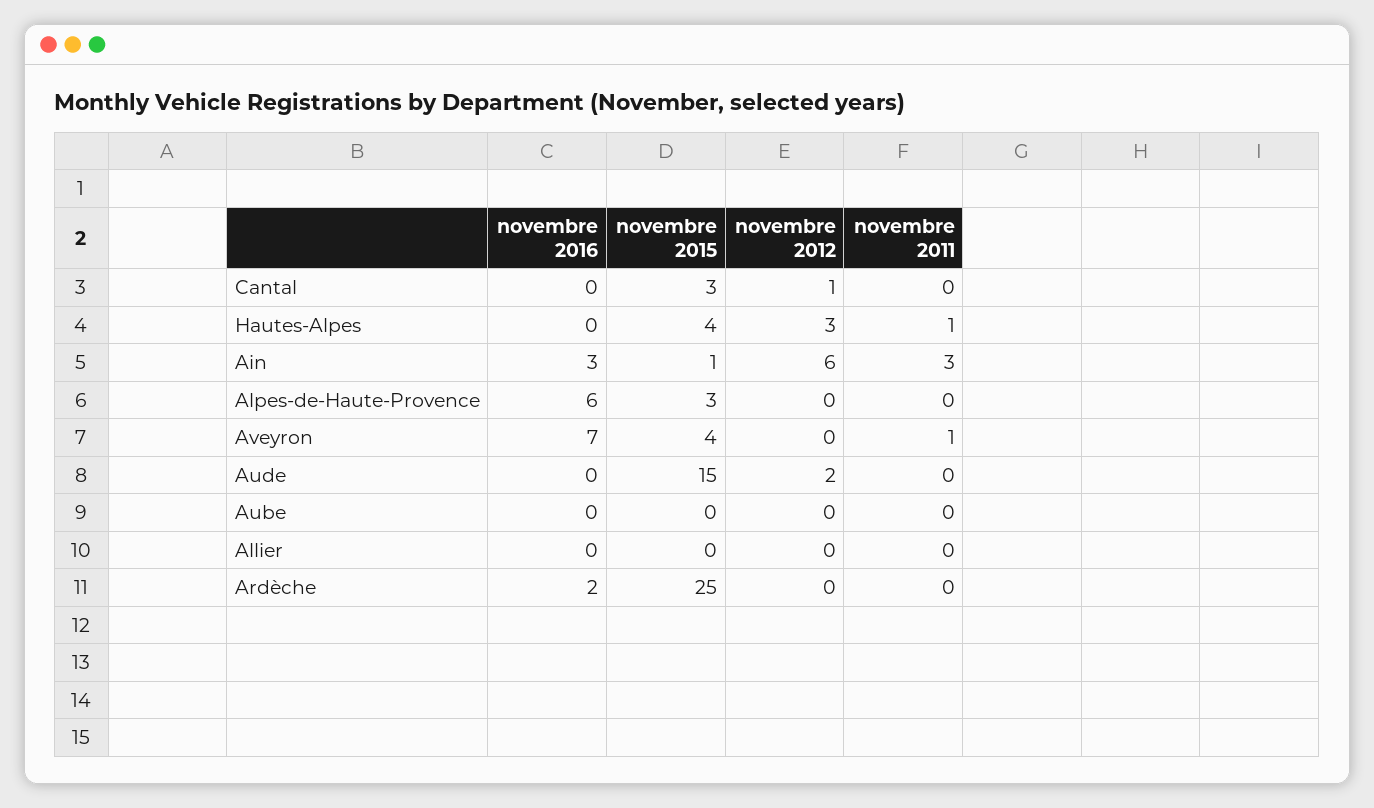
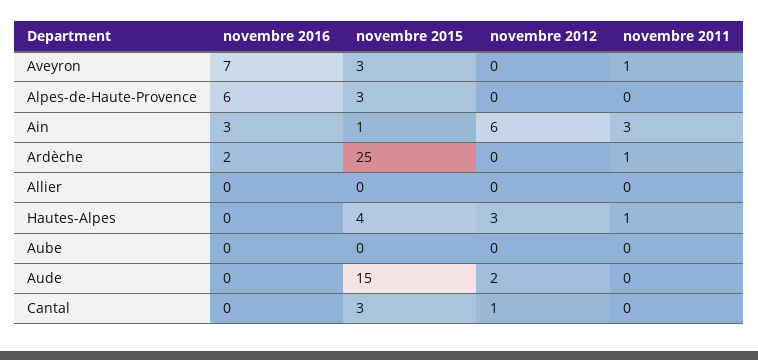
novembre 2015, Aveyron: 4 -> 3
novembre 2011, Ardèche: 0 -> 1

